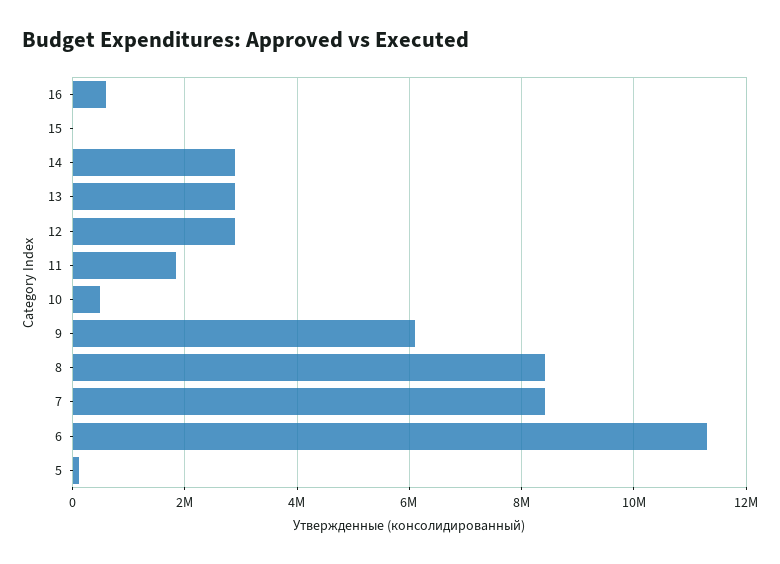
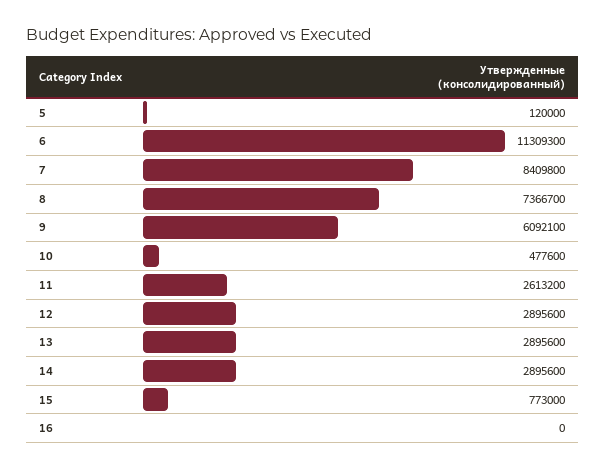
16: 600000 -> 0
15: 0 -> 773000
11: 1800000 -> 2613200
8: 8400000 -> 7366700

